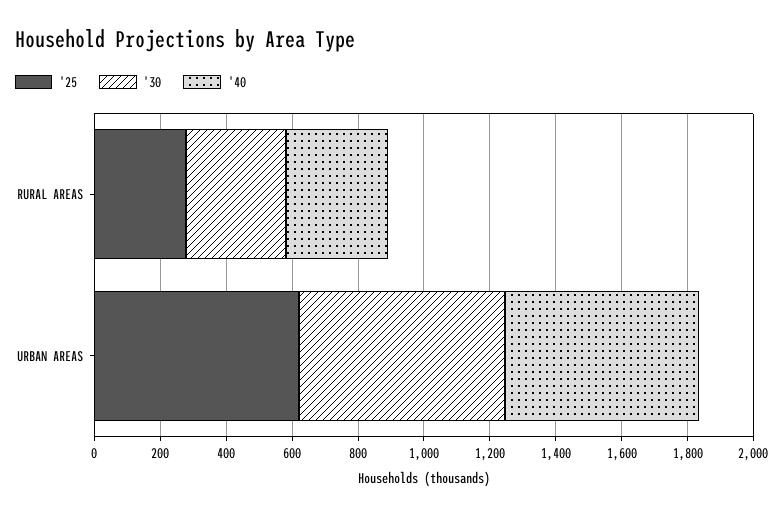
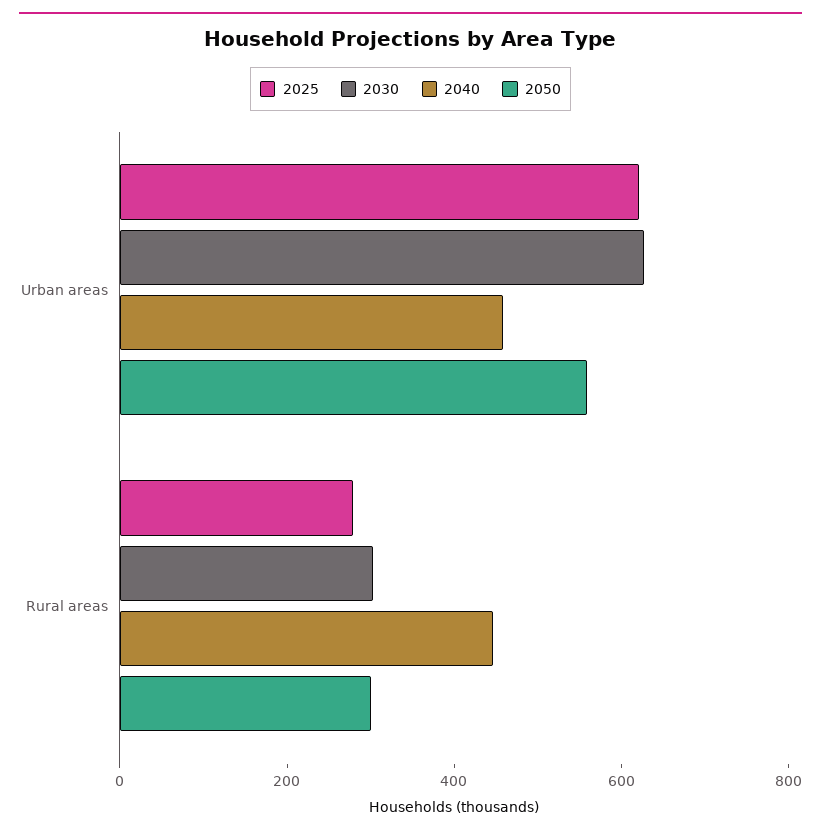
'40, RURAL AREAS: 300 -> 450
'40, URBAN AREAS: 600 -> 450
2050, URBAN AREAS: none -> 550
2050, RURAL AREAS: none -> 300

